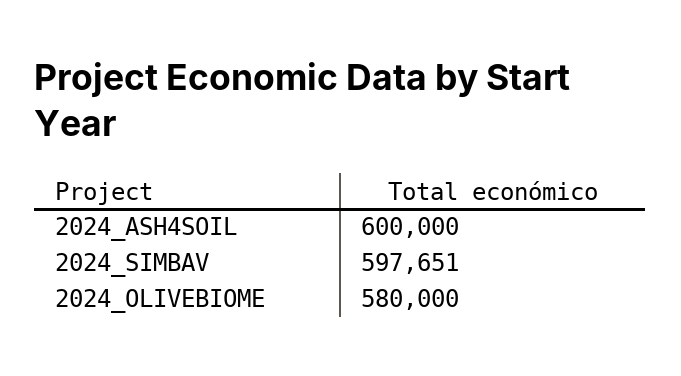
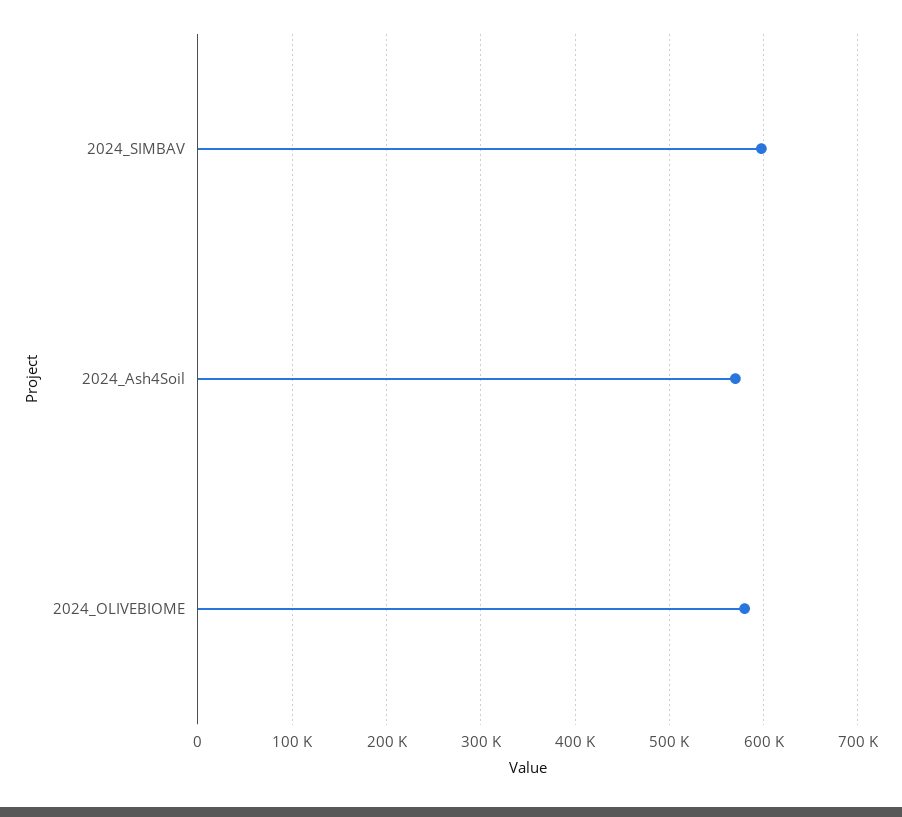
2024_ASH4SOIL: 600000 -> 570000

